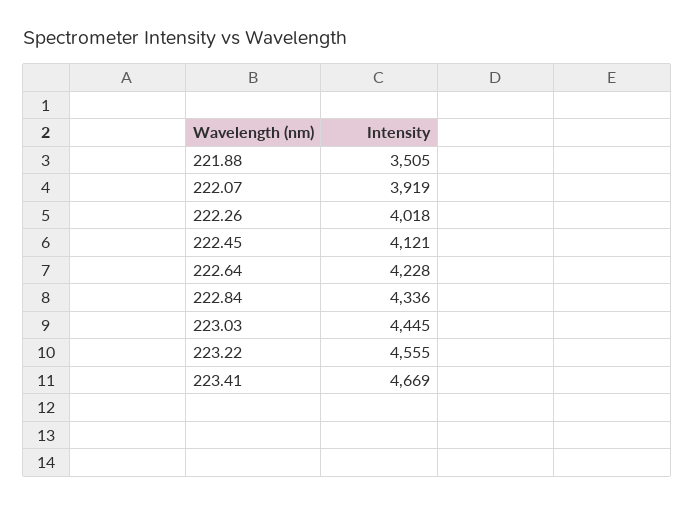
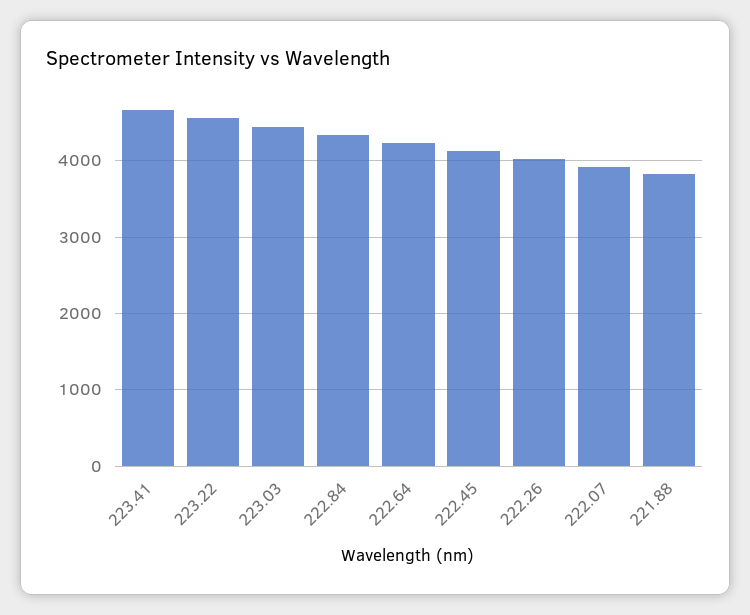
221.88: 3505 -> 3800

